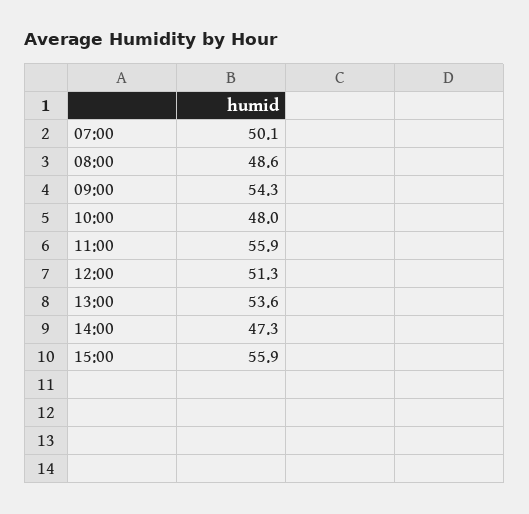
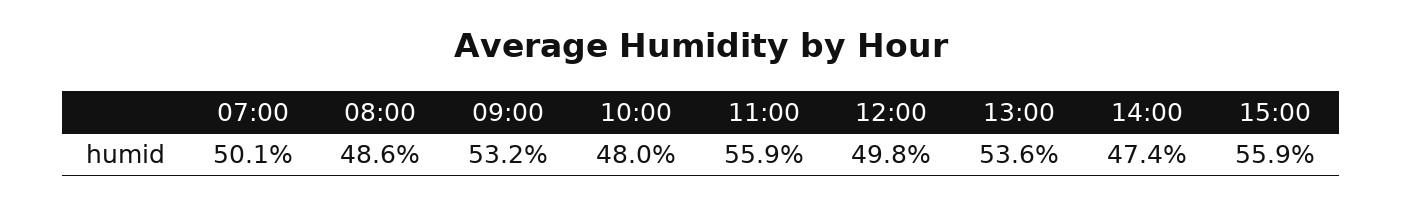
09:00: 54.3 -> 53.2
12:00: 51.3 -> 49.8
14:00: 47.3 -> 47.4

